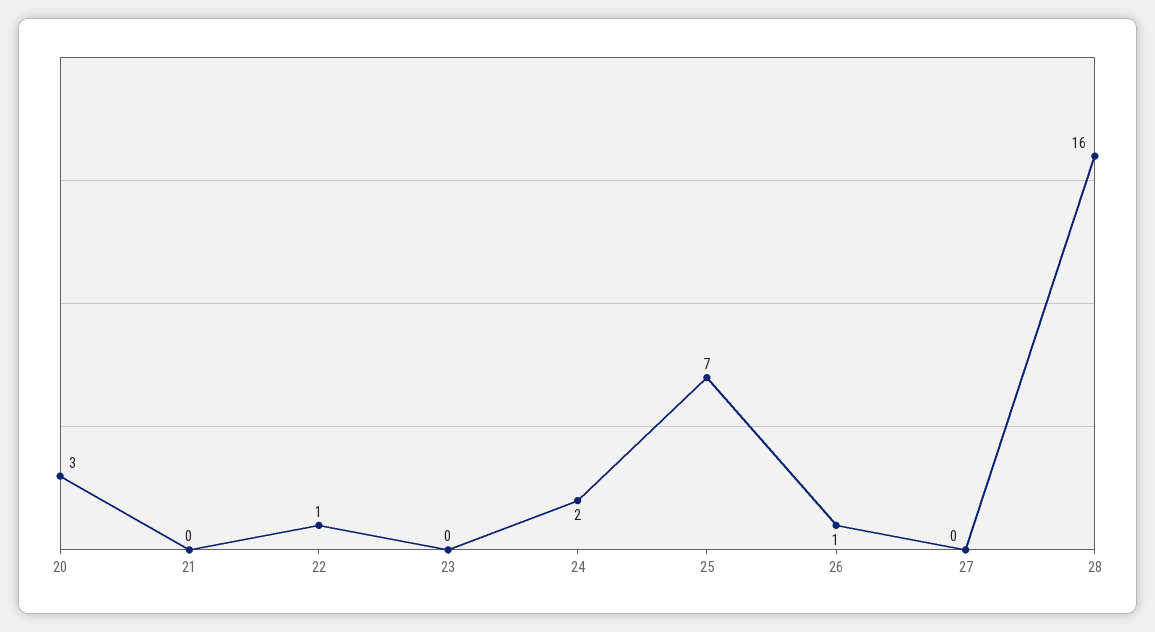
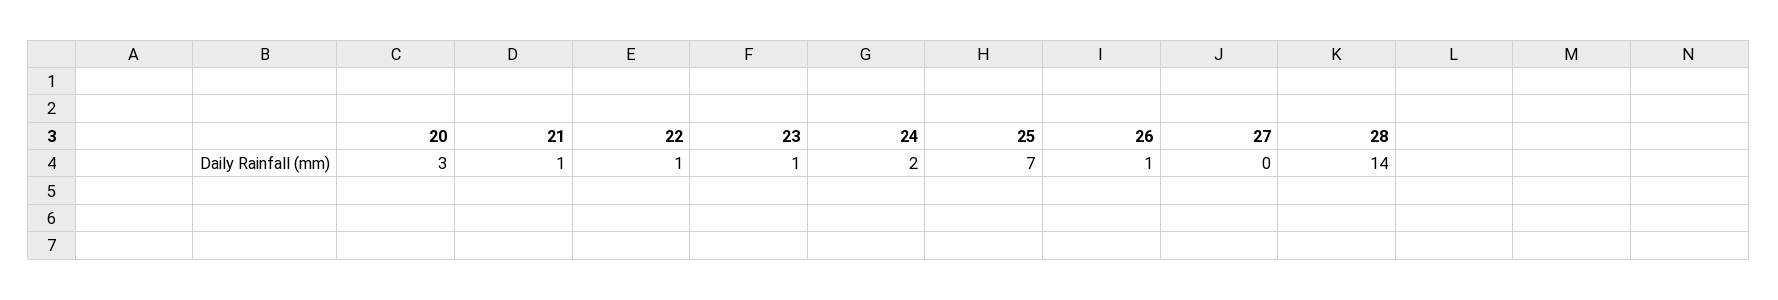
21: 0 -> 1
23: 0 -> 1
28: 16 -> 14

